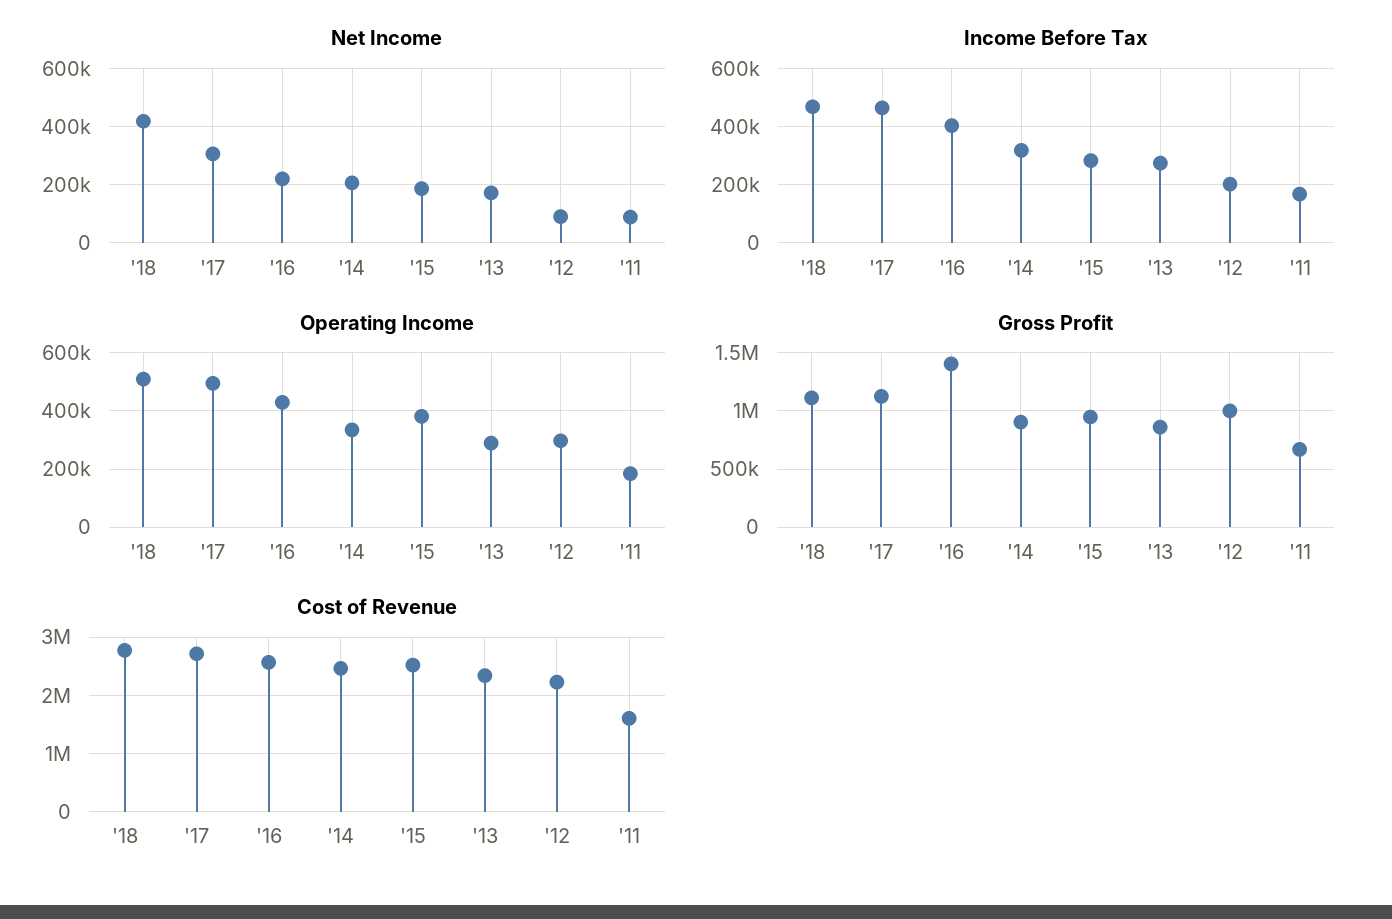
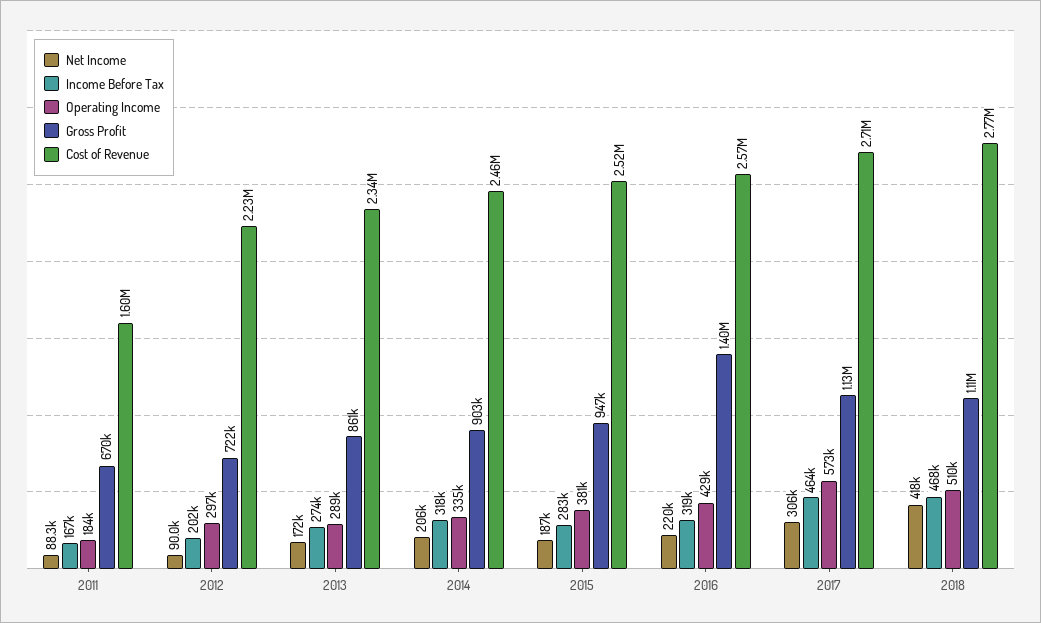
Income Before Tax, '16: 400000 -> 319000
Operating Income, '17: 500000 -> 573000
Gross Profit, '12: 1000000 -> 722000

